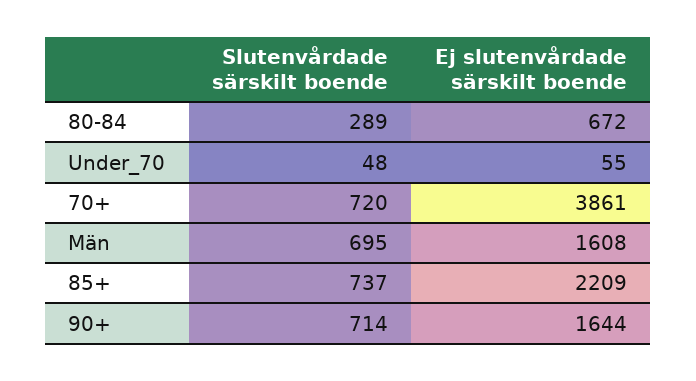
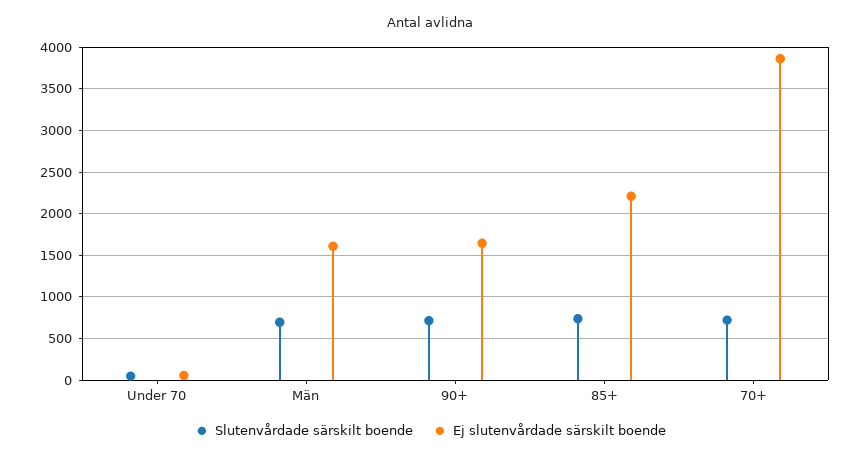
Slutenvårdade särskilt boende, 80-84: 289 -> none
Ej slutenvårdade särskilt boende, 80-84: 672 -> none

